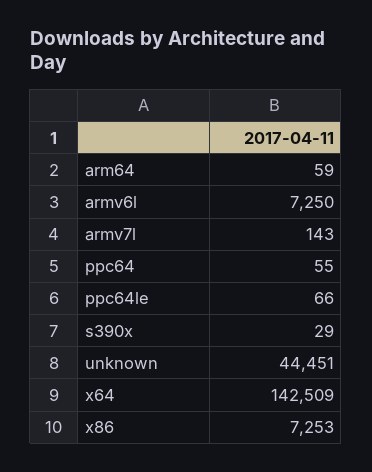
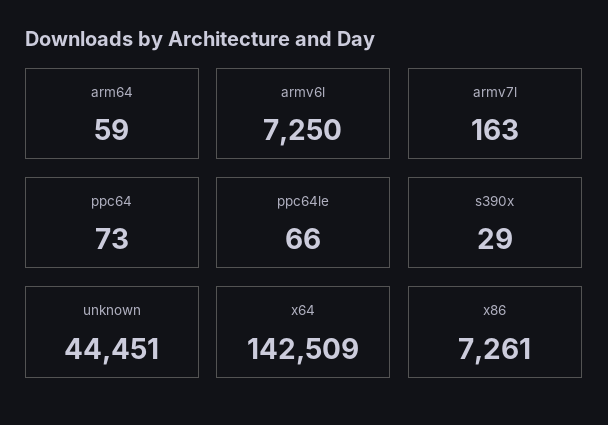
armv7l: 143 -> 163
ppc64: 55 -> 73
x86: 7253 -> 7261

